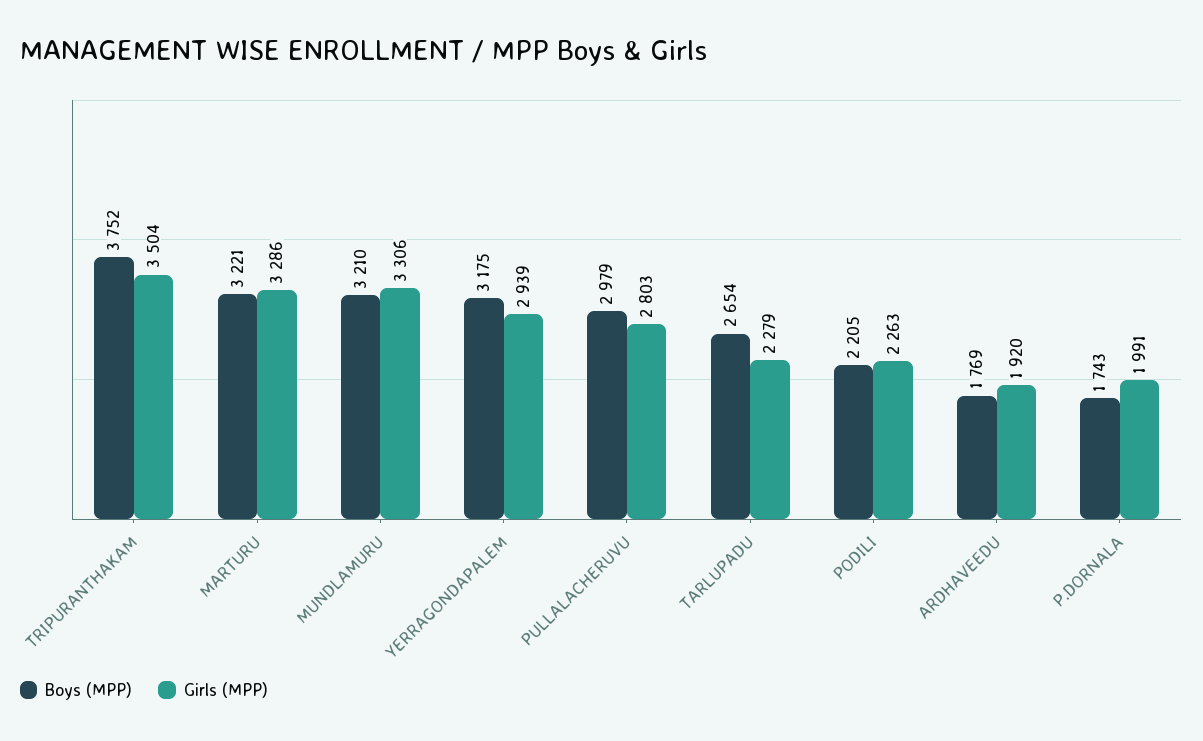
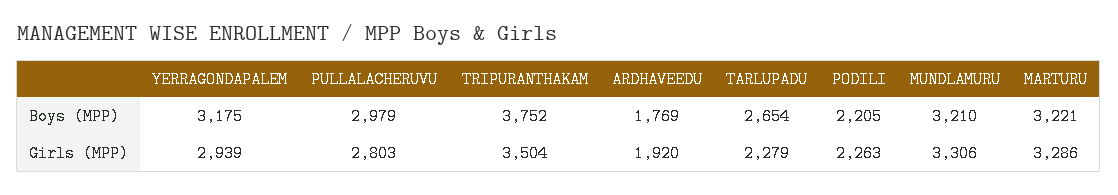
Boys (MPP), P.DORNALA: 1743 -> none
Girls (MPP), P.DORNALA: 1991 -> none

